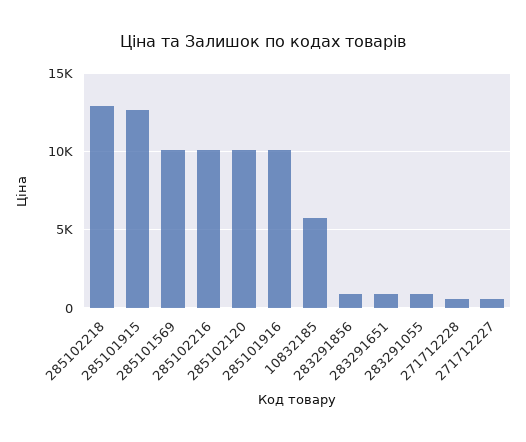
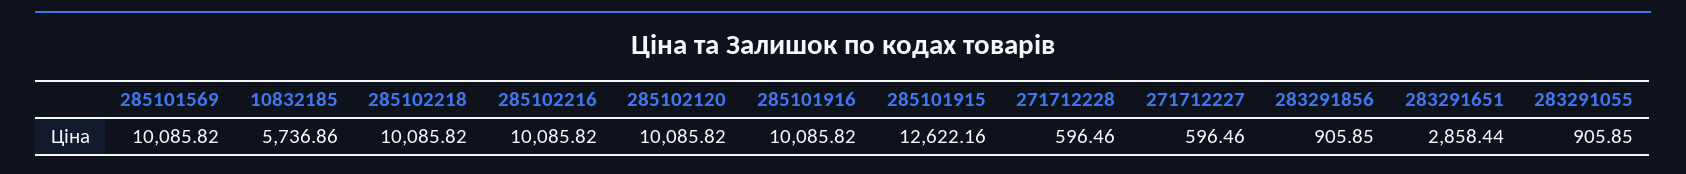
285102218: 13000 -> 10085.82
283291651: 1000 -> 2858.44

